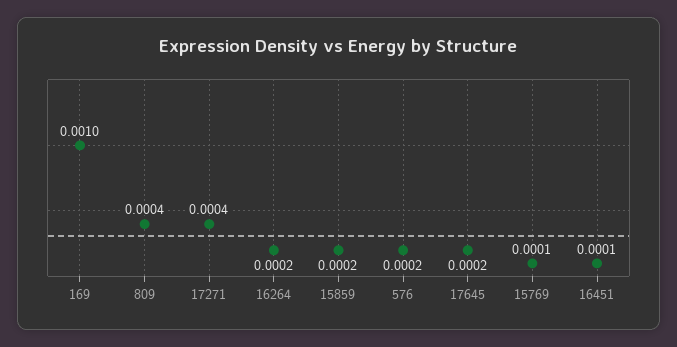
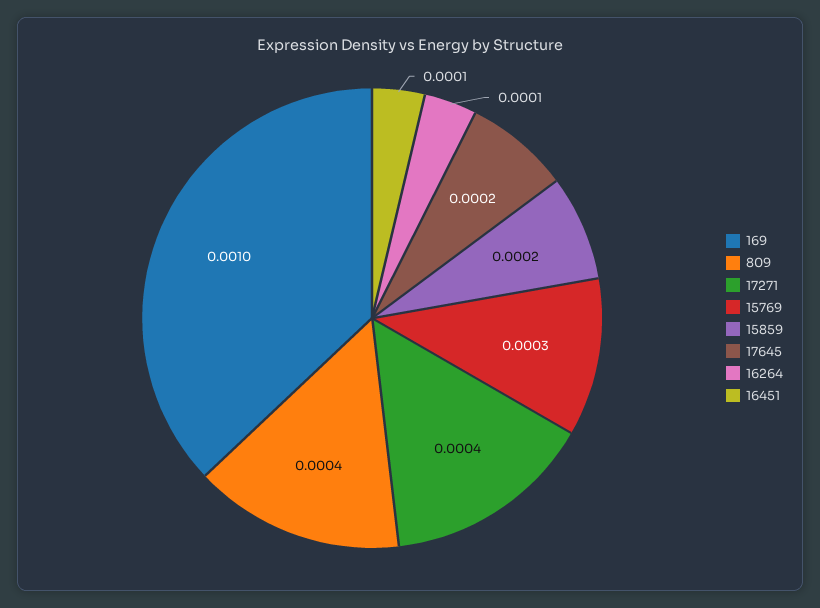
16264: 0.0002 -> 0.0001
576: 0.0002 -> none
15769: 0.0001 -> 0.0003

